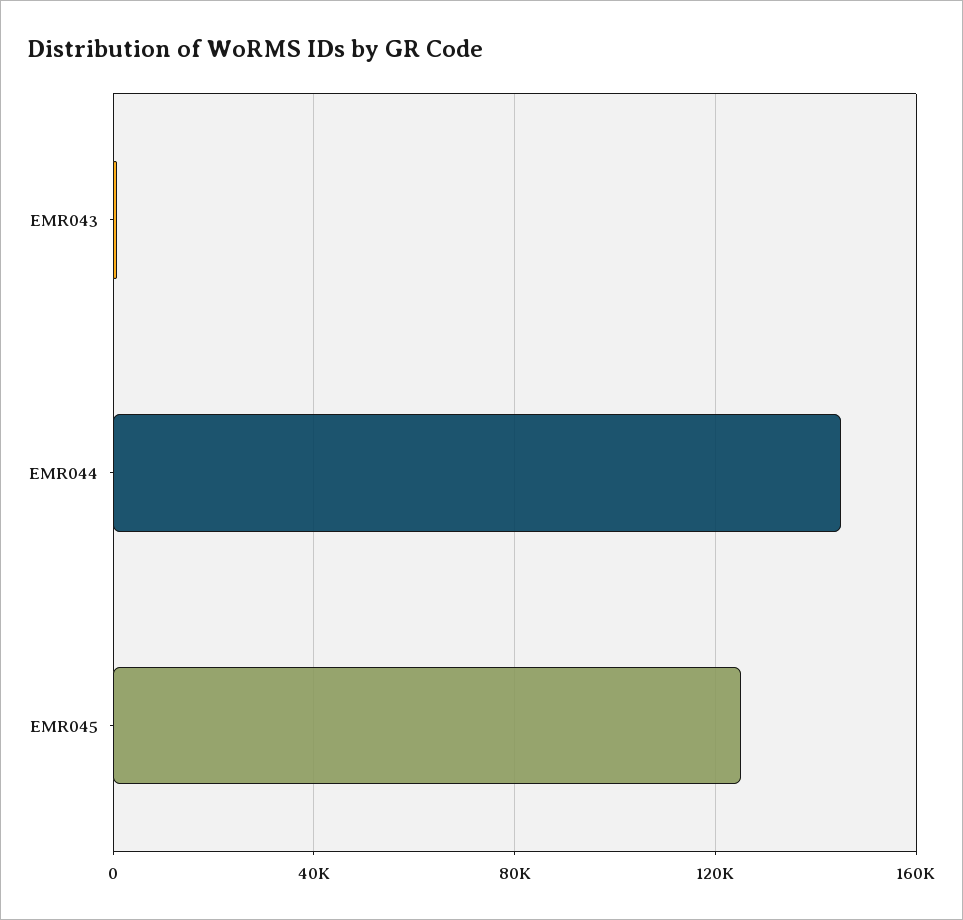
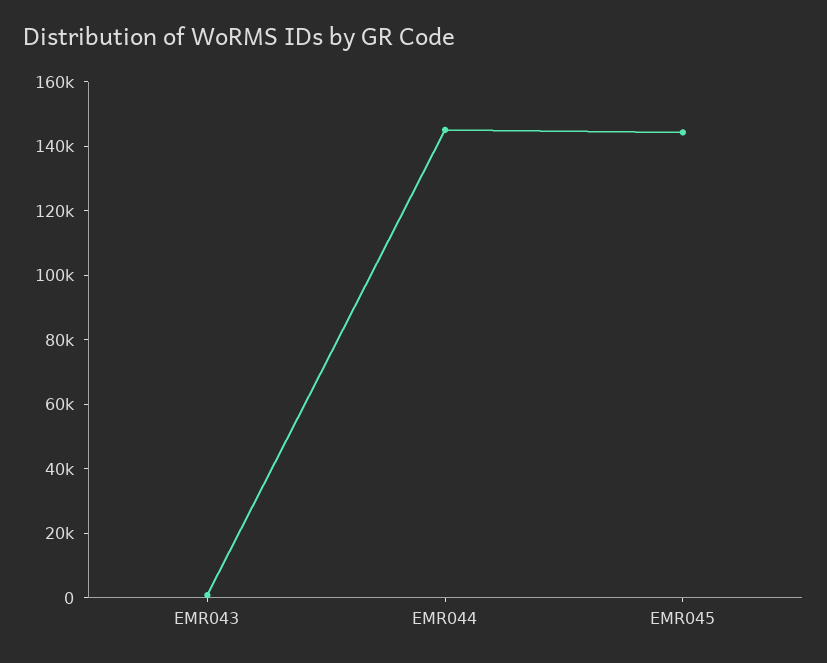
EMR045: 125000 -> 145000

